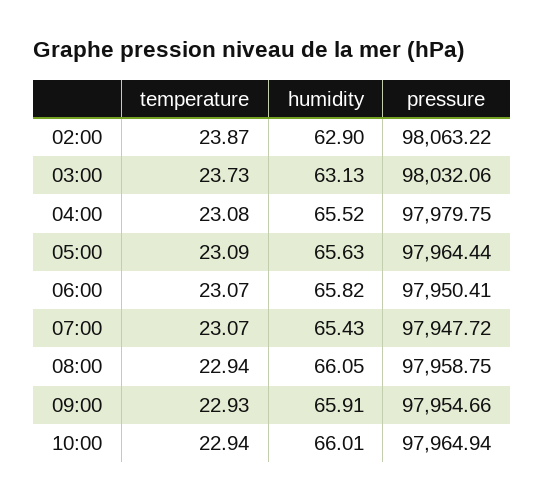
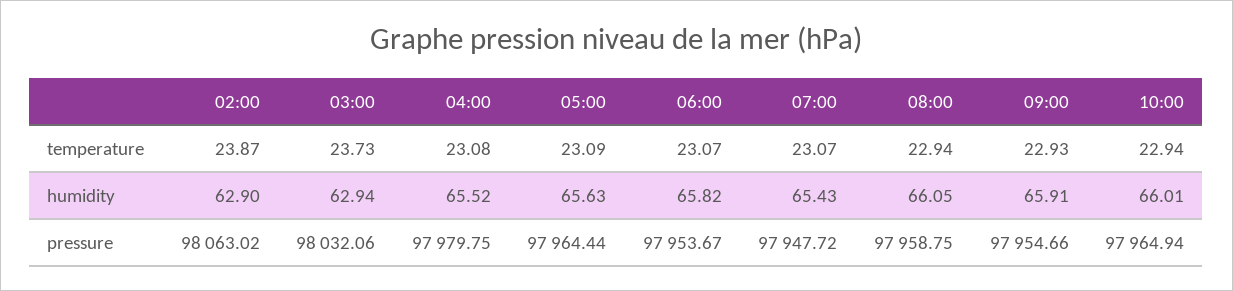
pressure, 02:00: 98063.22 -> 98063.02
humidity, 03:00: 63.13 -> 62.94
pressure, 06:00: 97950.41 -> 97953.67

